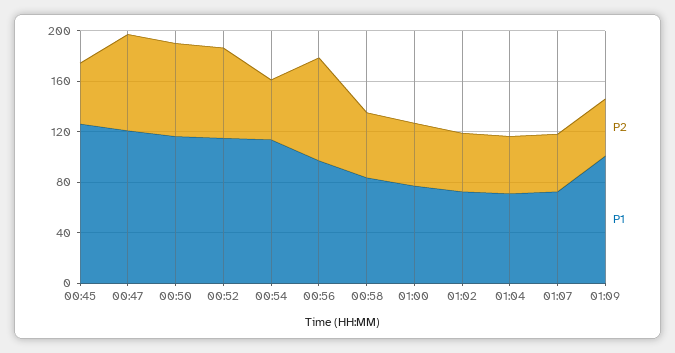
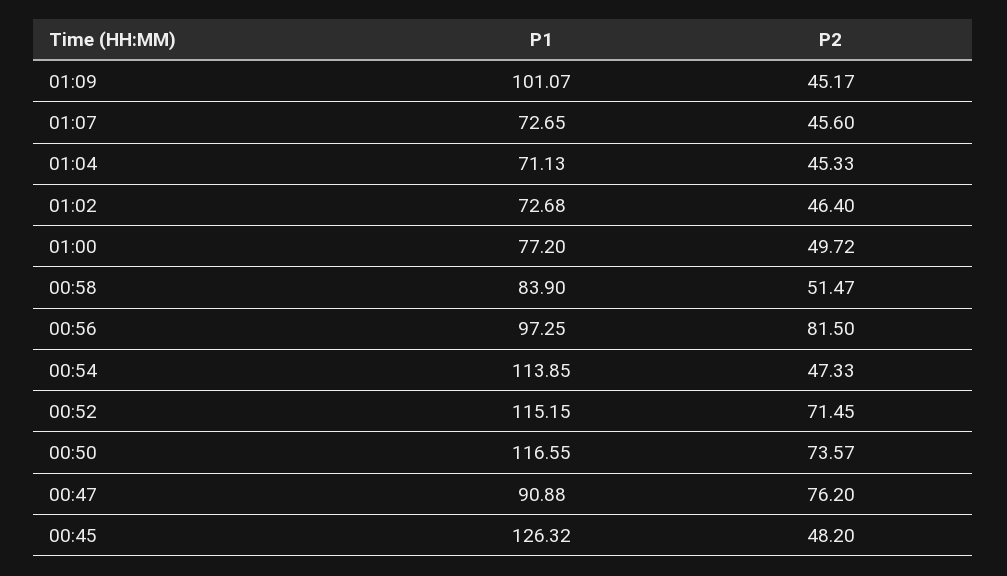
P1, 00:47: 120 -> 90.88

